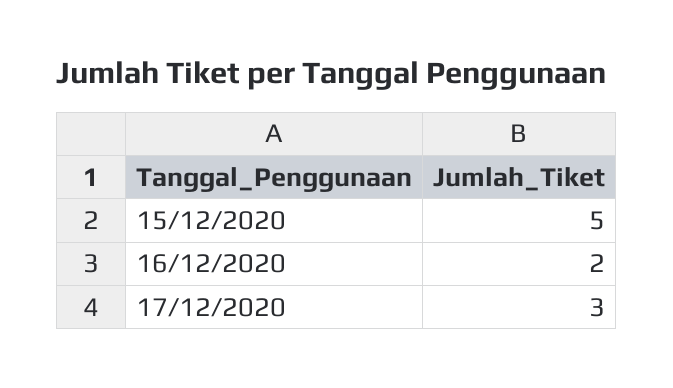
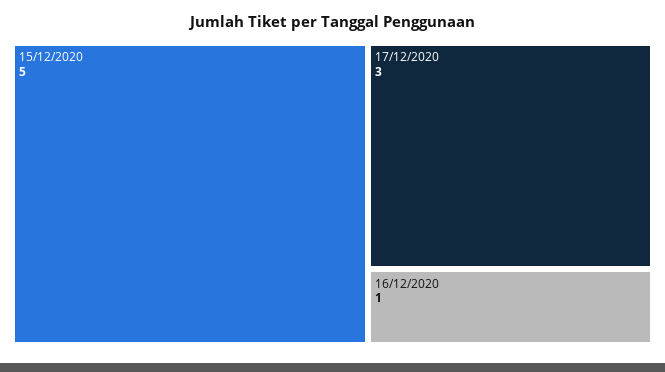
16/12/2020: 2 -> 1

